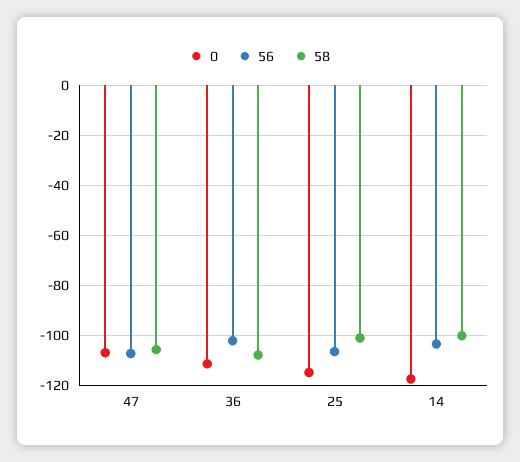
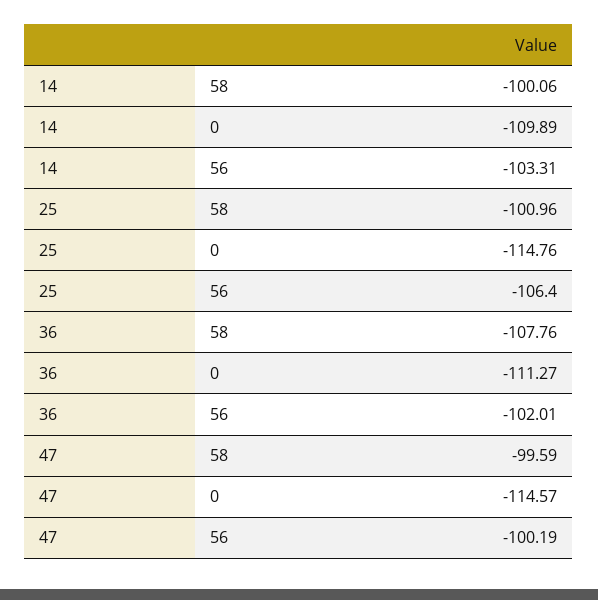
0, 47: -107.5 -> -114.57
56, 47: -107.5 -> -100.19
58, 47: -105 -> -99.59
0, 14: -117.5 -> -109.89

